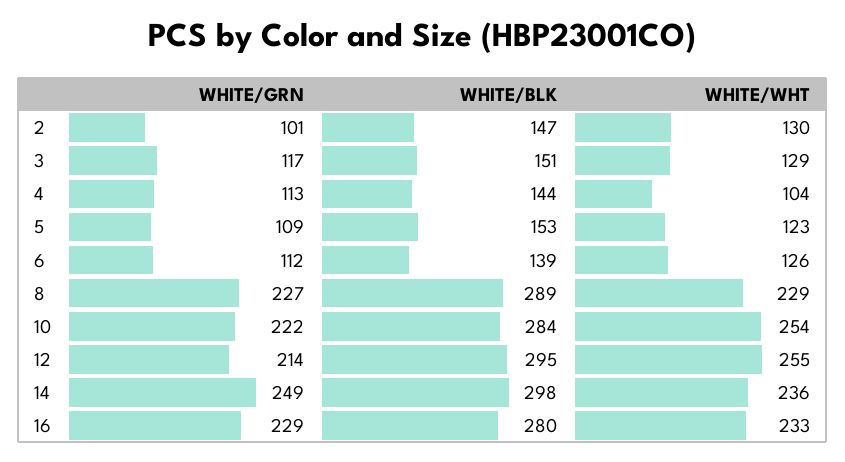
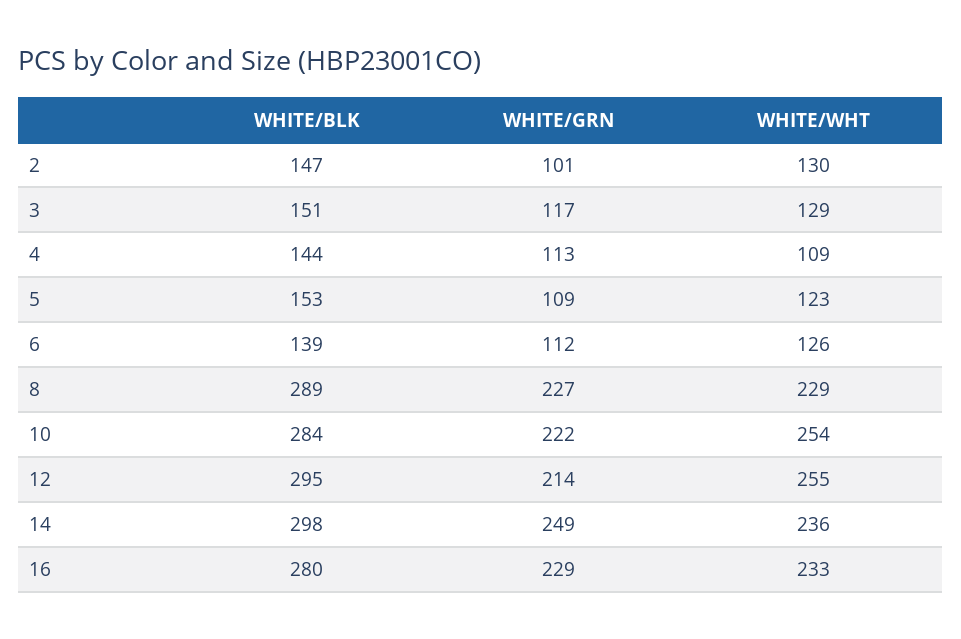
WHITE/WHT, 4: 104 -> 109

